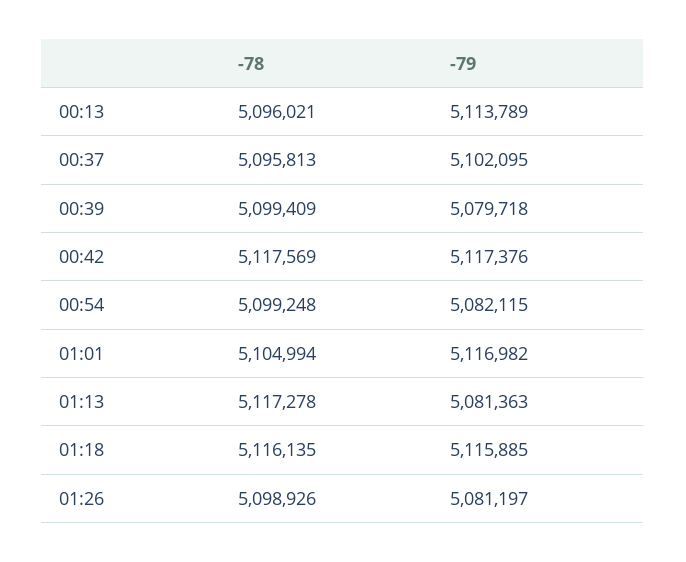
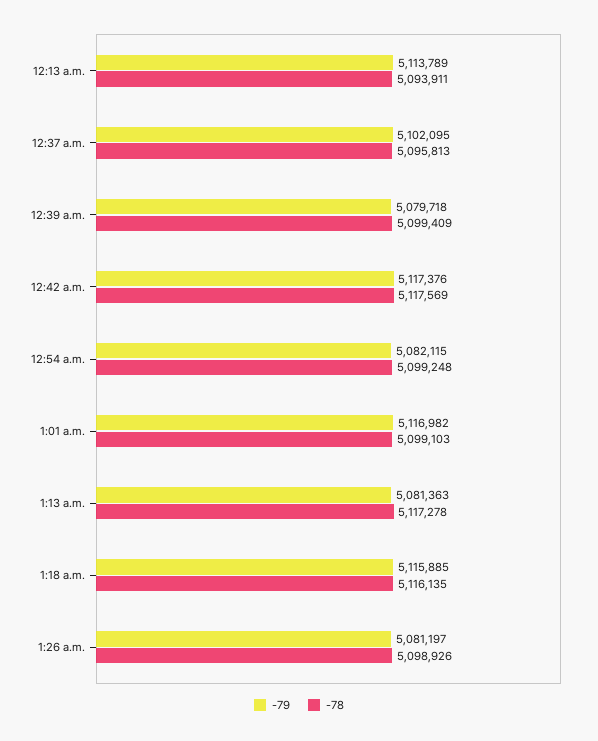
-78, 00:13: 5096021 -> 5093911
-78, 01:01: 5104994 -> 5099103

